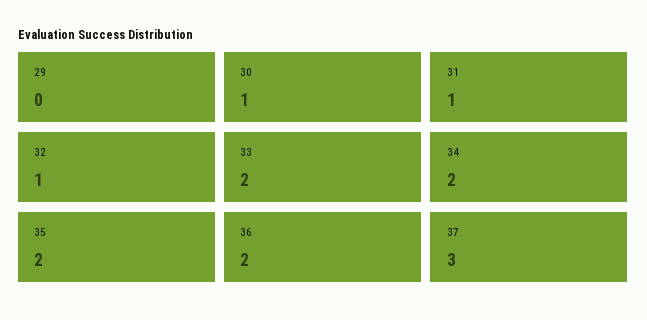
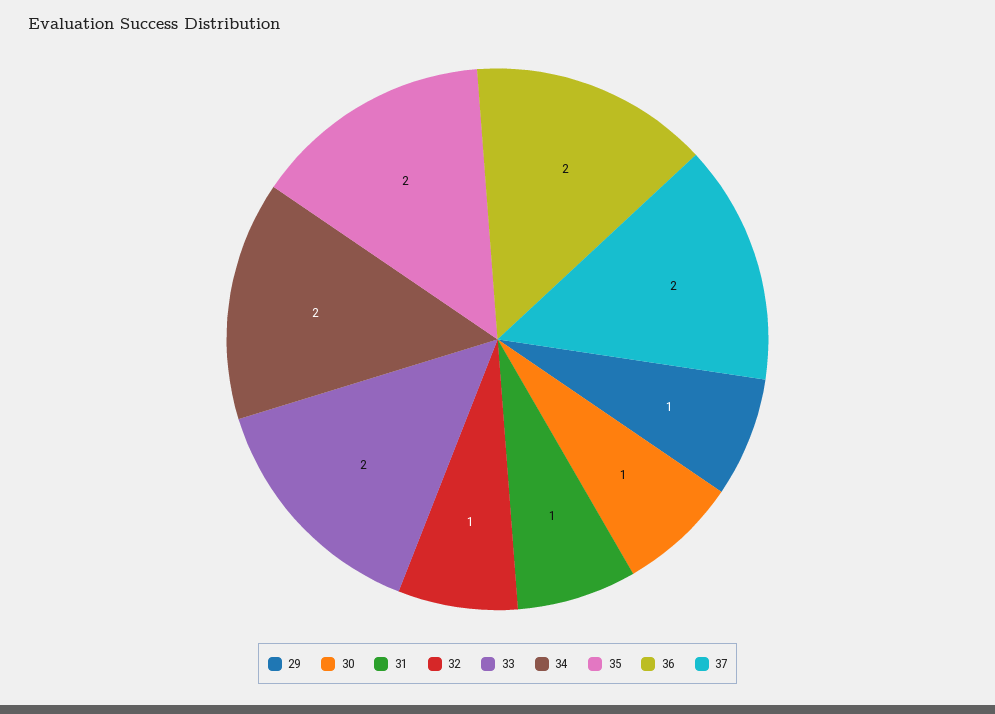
29: 0 -> 1
37: 3 -> 2

